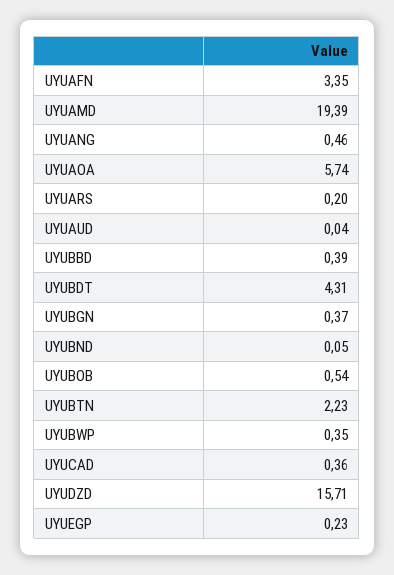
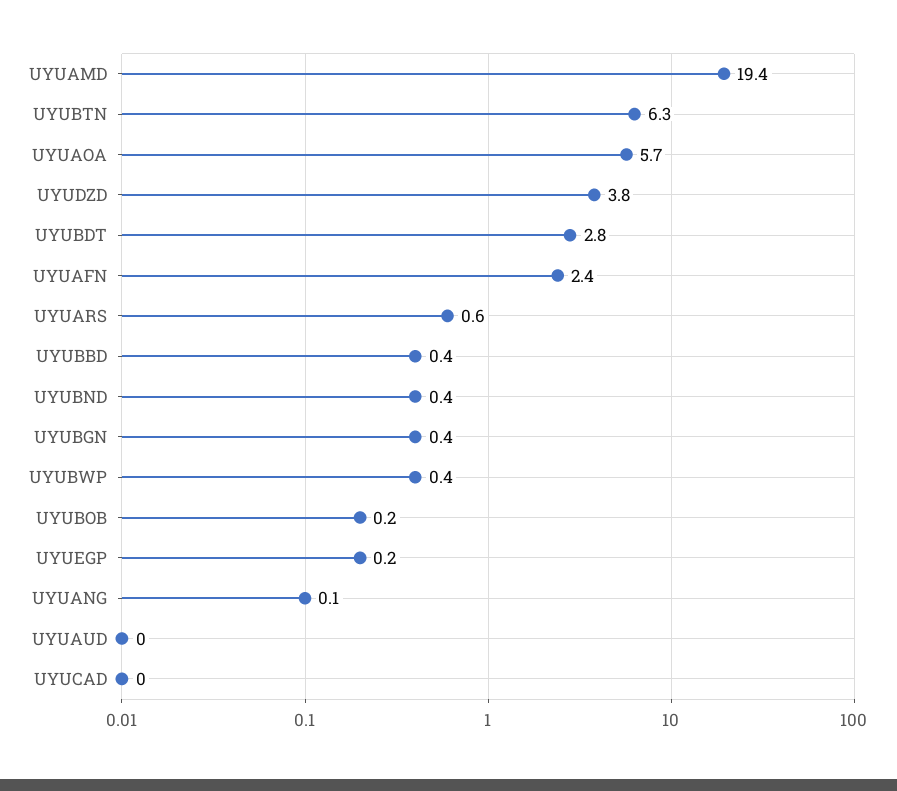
UYUAFN: 3.35 -> 2.4
UYUANG: 0.46 -> 0.1
UYUARS: 0.2 -> 0.6
UYUBDT: 4.31 -> 2.8
UYUBND: 0.05 -> 0.4
UYUBOB: 0.54 -> 0.2
UYUBTN: 2.23 -> 6.3
UYUCAD: 0.36 -> 0
UYUDZD: 15.71 -> 3.8

